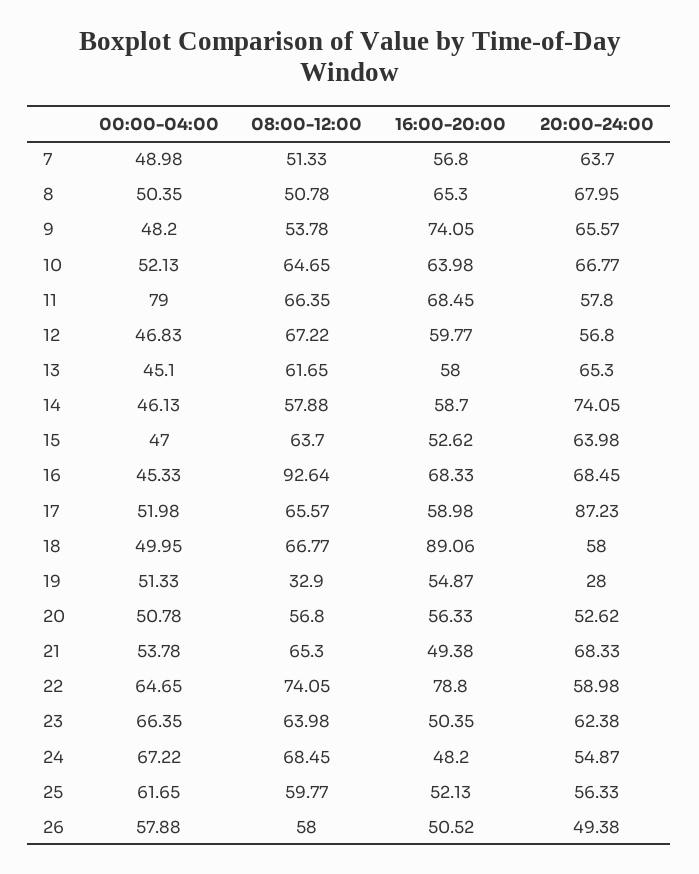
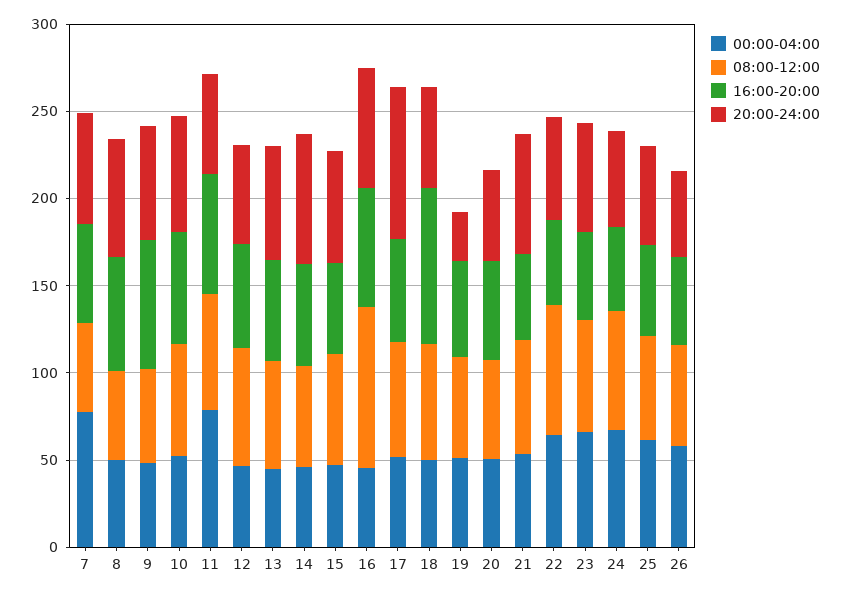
00:00-04:00, 7: 48.98 -> 80
08:00-12:00, 19: 32.9 -> 60
16:00-20:00, 22: 78.8 -> 50

